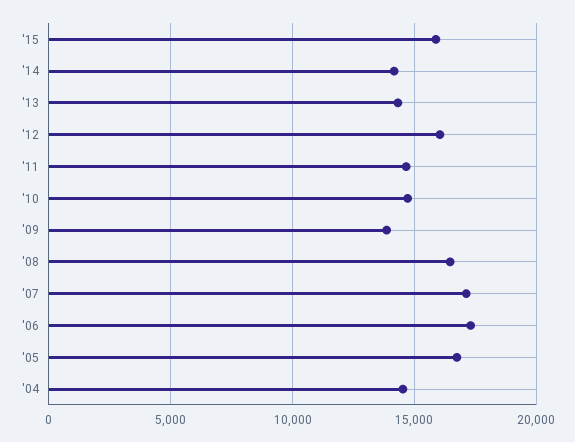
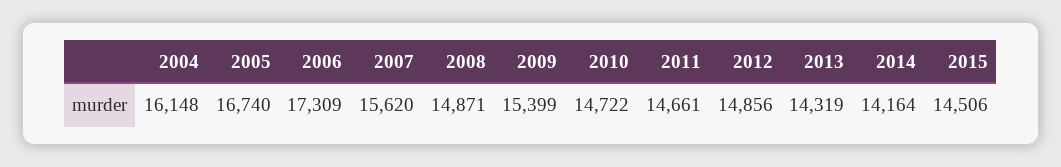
'15: 16000 -> 14506
'12: 16000 -> 14856
'09: 14000 -> 15399
'08: 16500 -> 14871
'07: 17000 -> 15620
'04: 14500 -> 16148

